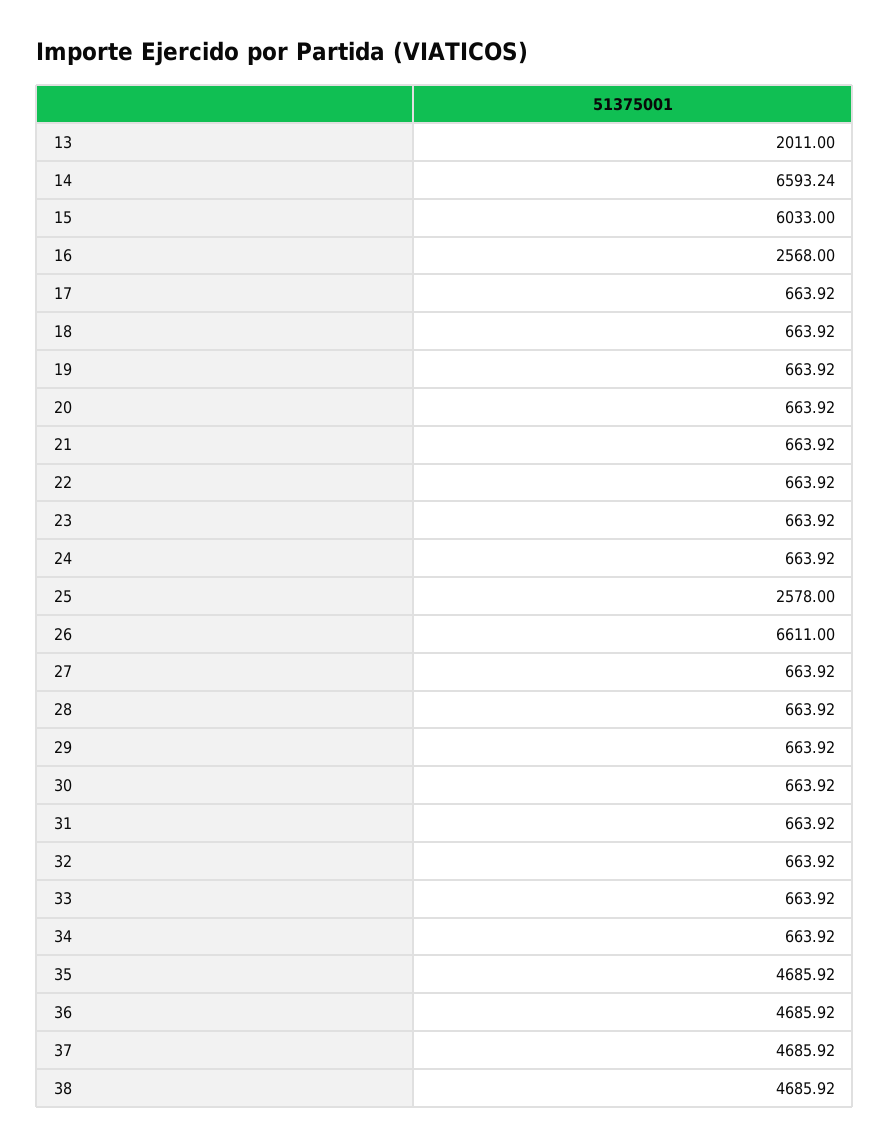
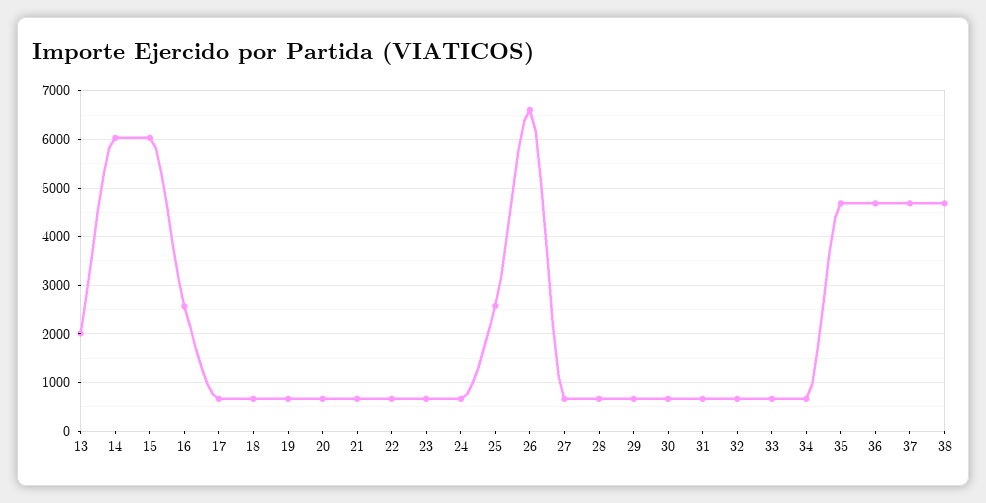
14: 6593.24 -> 6000

